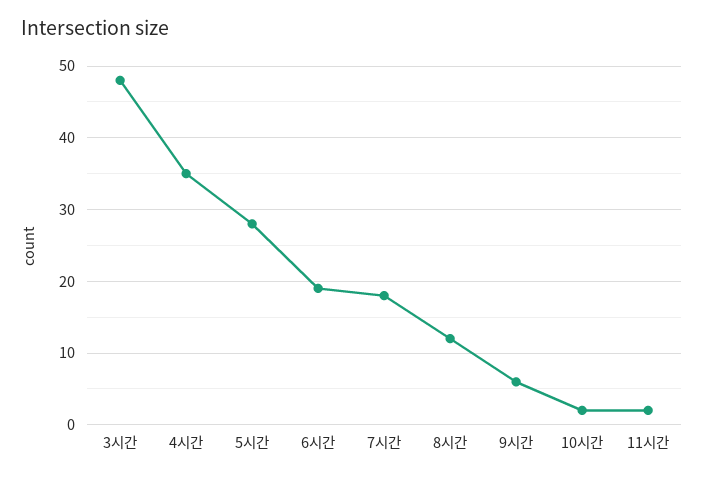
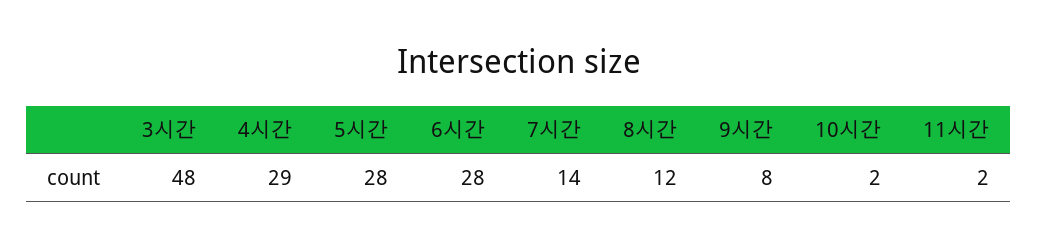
4시간: 35 -> 29
6시간: 19 -> 28
7시간: 18 -> 14
9시간: 6 -> 8

